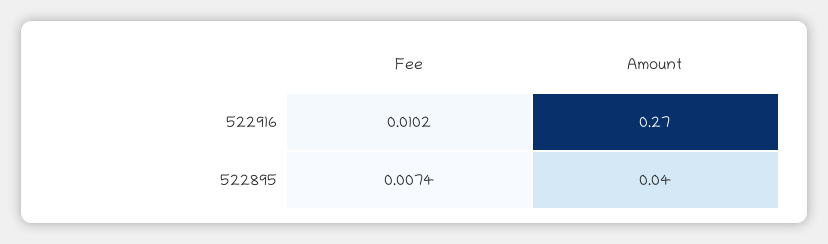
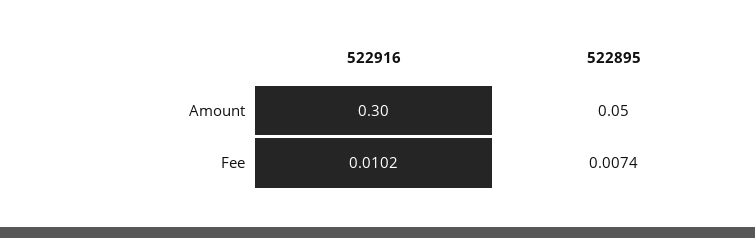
Amount, 522916: 0.27 -> 0.3
Amount, 522895: 0.04 -> 0.05

